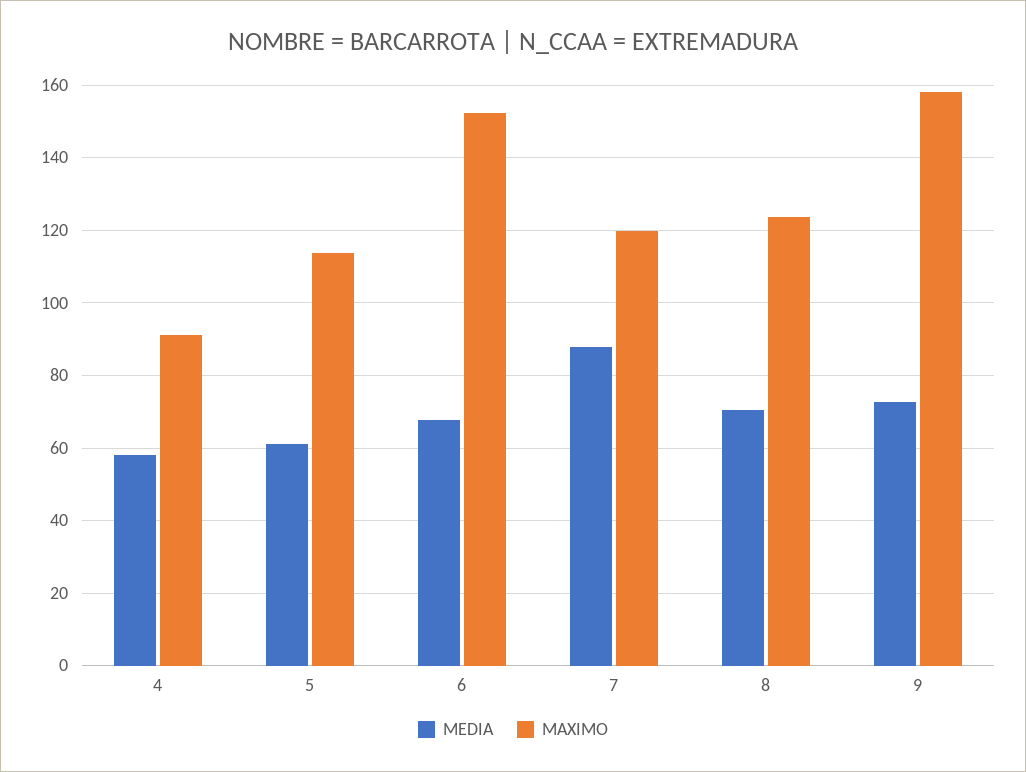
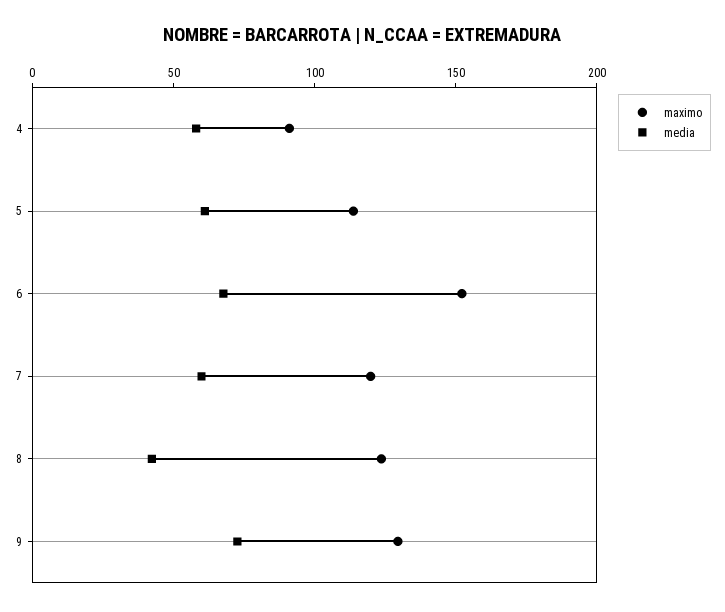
MEDIA, 7: 88 -> 60
MEDIA, 8: 70 -> 40
MAXIMO, 9: 158 -> 130

